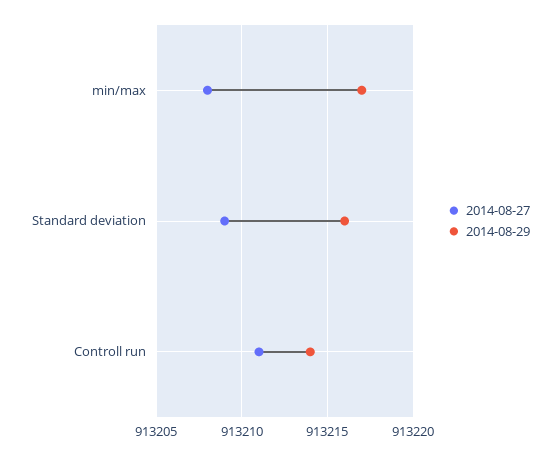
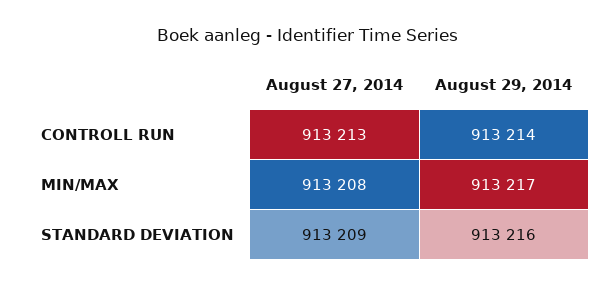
2014-08-27, Controll run: 913211 -> 913213

